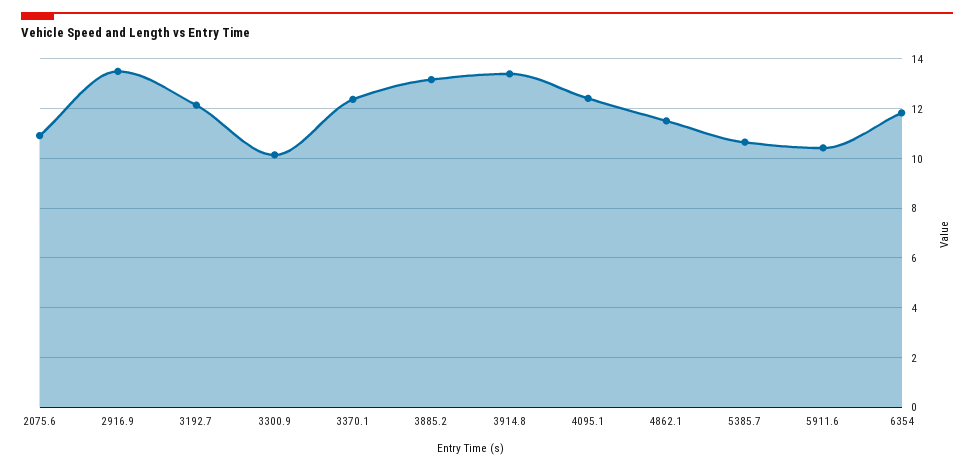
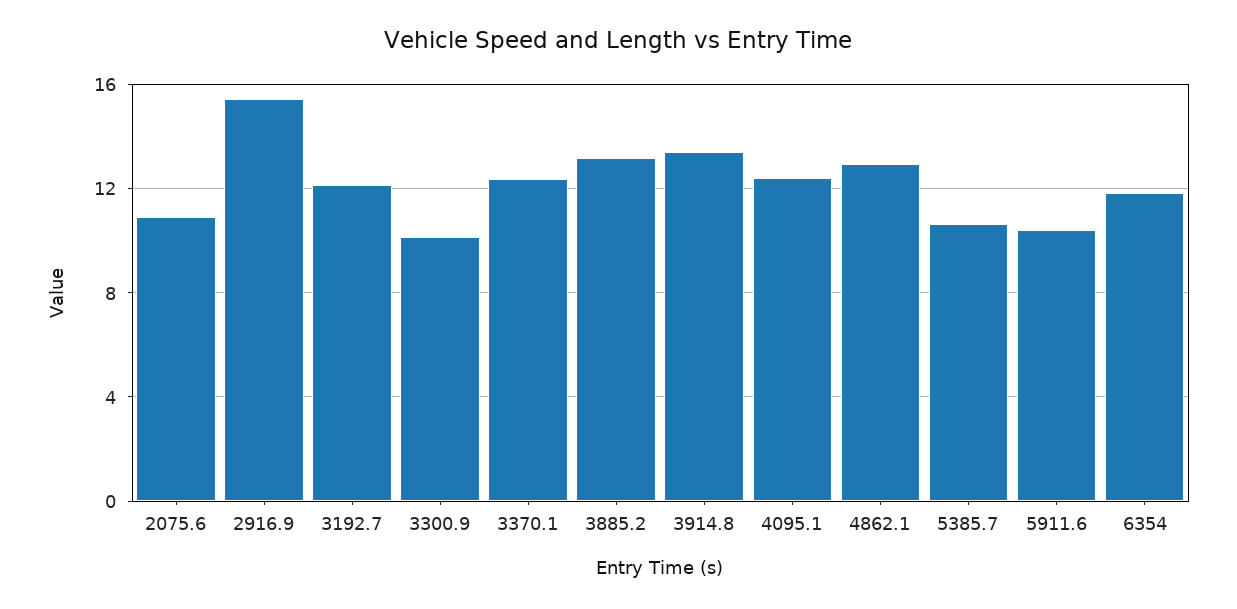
2916.9: 13.5 -> 15.5
4862.1: 11.5 -> 13

